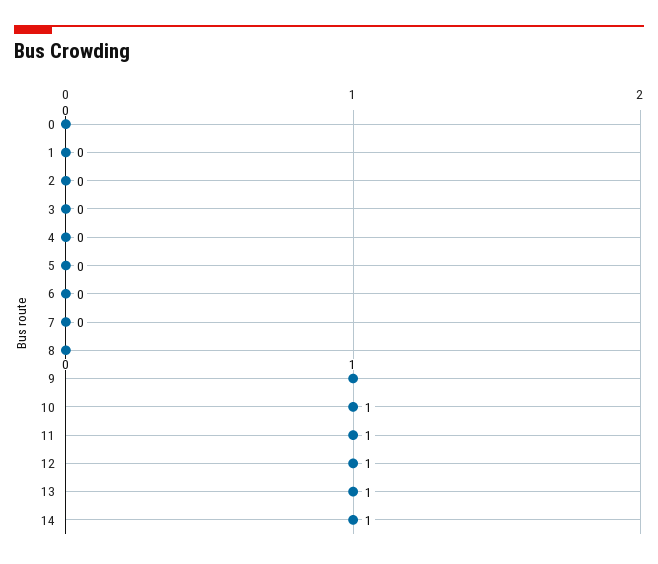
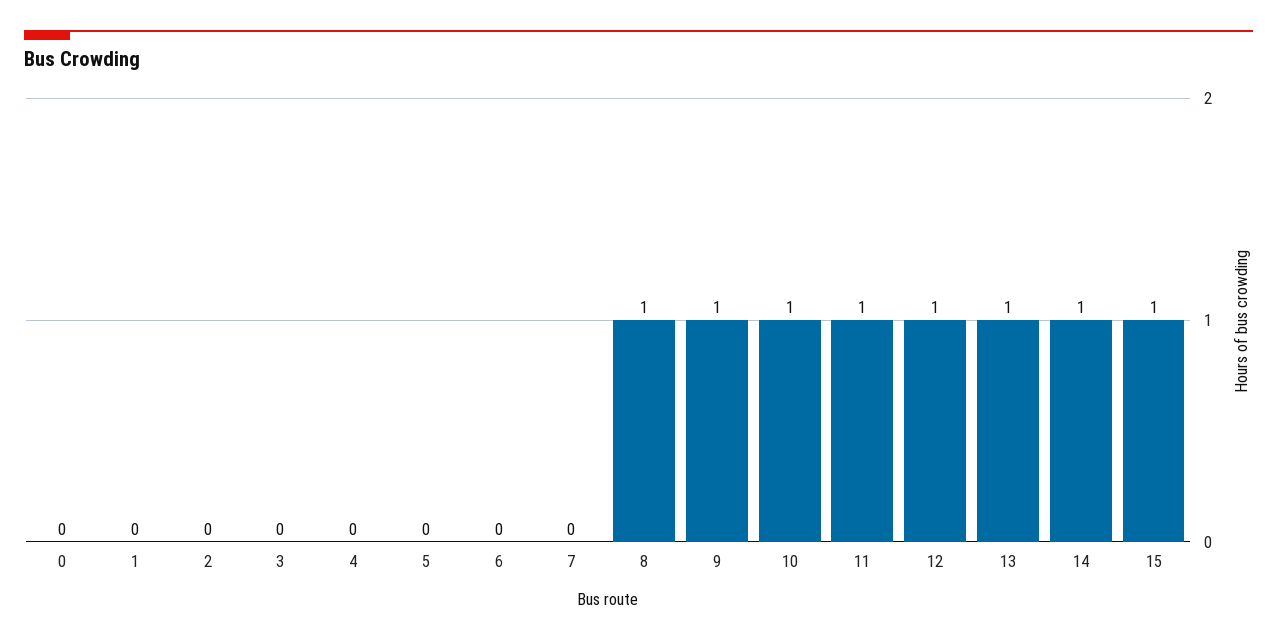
8: 0 -> 1
15: none -> 1

